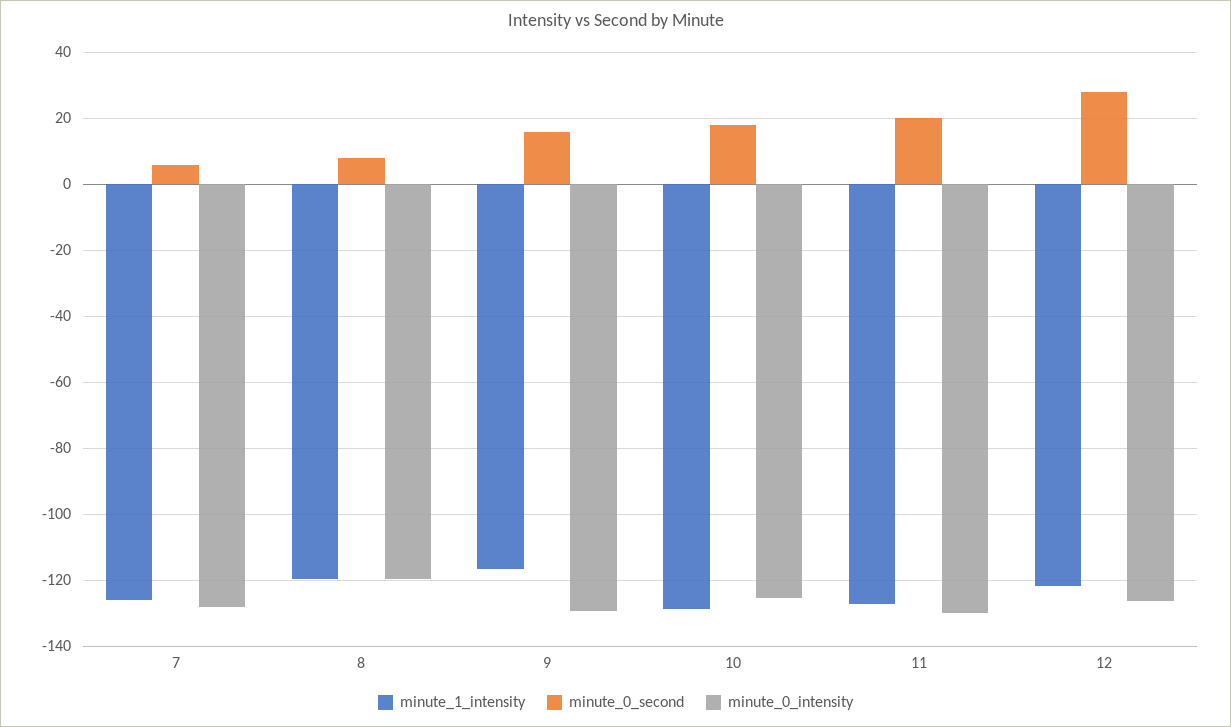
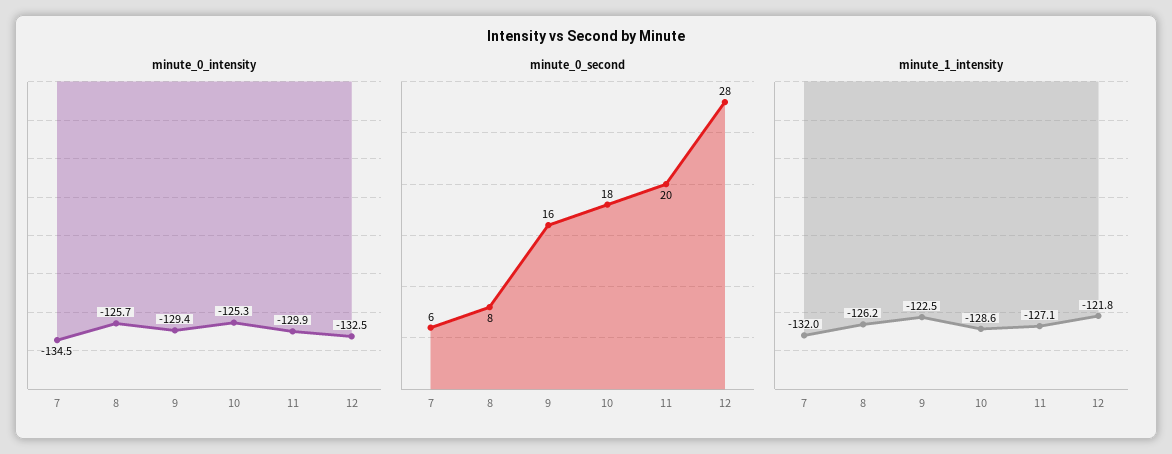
minute_1_intensity, 7: -126 -> -132
minute_0_intensity, 7: -128 -> -134.5
minute_1_intensity, 8: -120 -> -126.2
minute_0_intensity, 8: -120 -> -125.7
minute_1_intensity, 9: -116 -> -122.5
minute_0_intensity, 12: -126 -> -132.5

